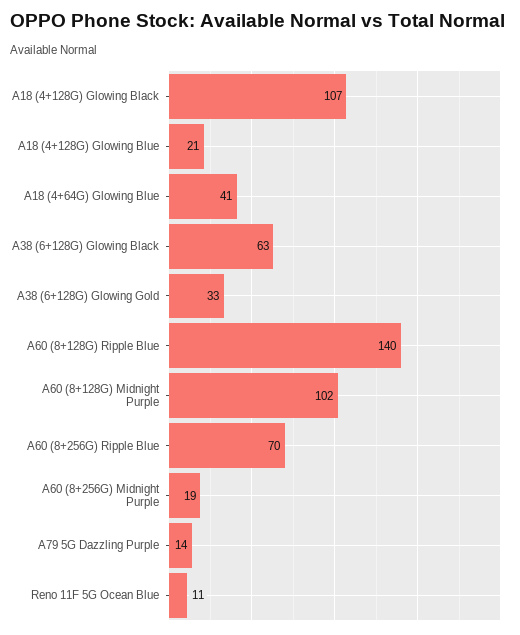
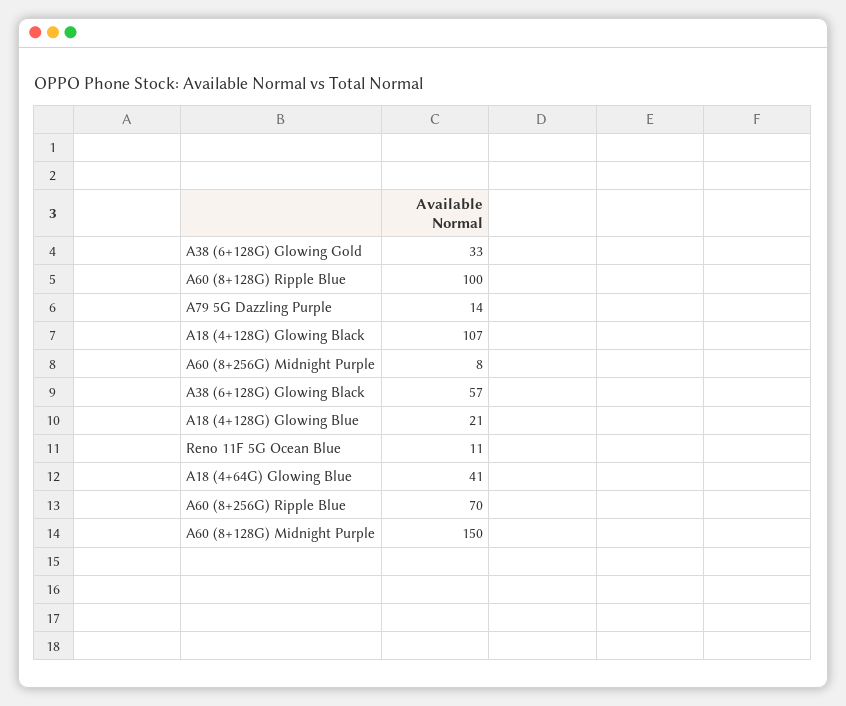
A38 (6+128G) Glowing Black: 63 -> 57
A60 (8+128G) Ripple Blue: 140 -> 100
A60 (8+128G) Midnight Purple: 102 -> 150
A60 (8+256G) Midnight Purple: 19 -> 8

